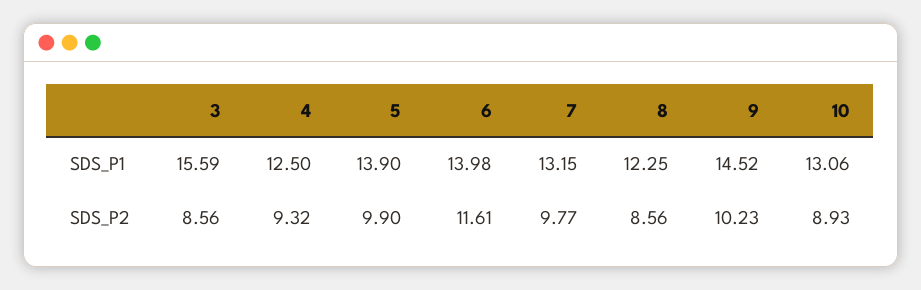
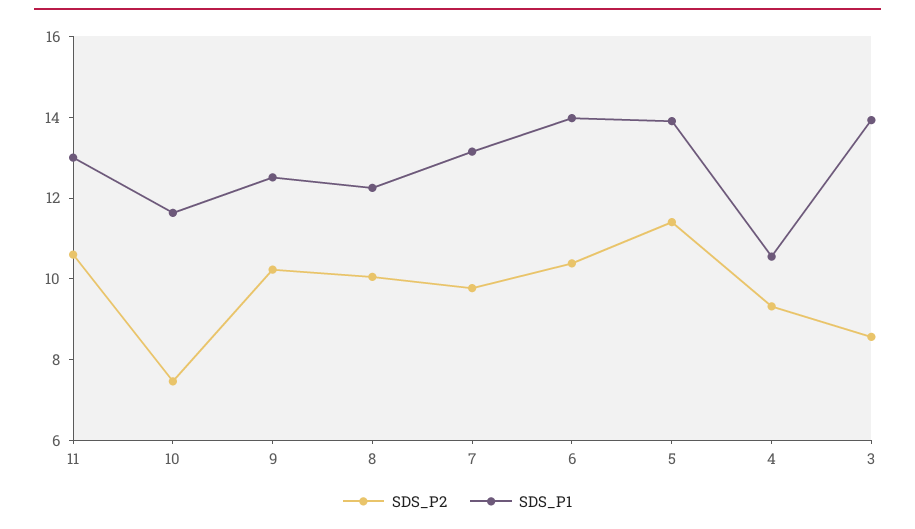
SDS_P1, 3: 15.59 -> 14
SDS_P1, 4: 12.5 -> 10.5
SDS_P1, 9: 14.52 -> 12.5
SDS_P1, 10: 13.06 -> 11.5
SDS_P2, 5: 9.9 -> 11.5
SDS_P2, 6: 11.61 -> 10.5
SDS_P2, 8: 8.56 -> 10
SDS_P2, 10: 8.93 -> 7.5
SDS_P2, 11: none -> 10.5
SDS_P1, 11: none -> 13

